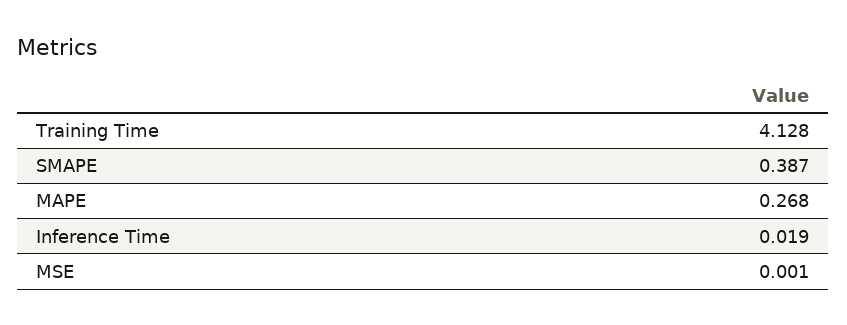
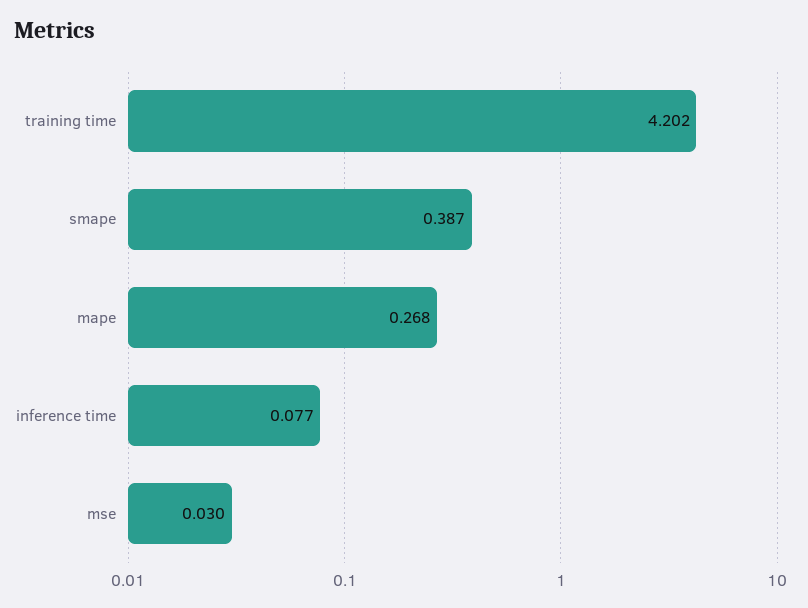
Training Time: 4.128 -> 4.202
Inference Time: 0.019 -> 0.077
MSE: 0.001 -> 0.03

